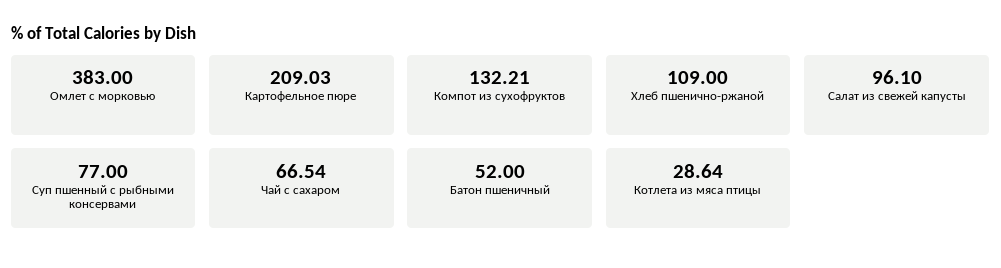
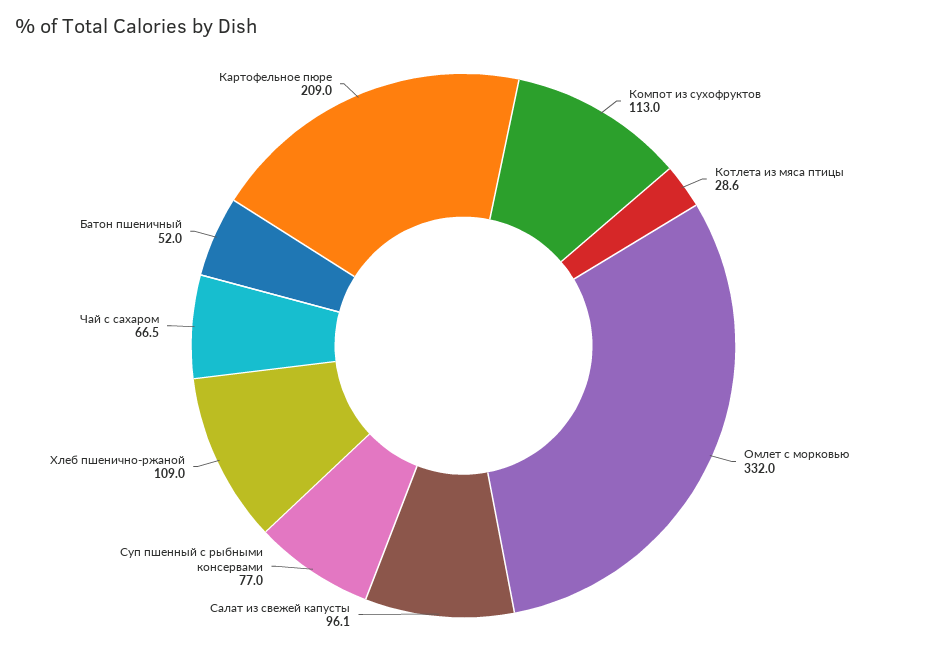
Омлет с морковью: 383 -> 332
Компот из сухофруктов: 132.21 -> 113

